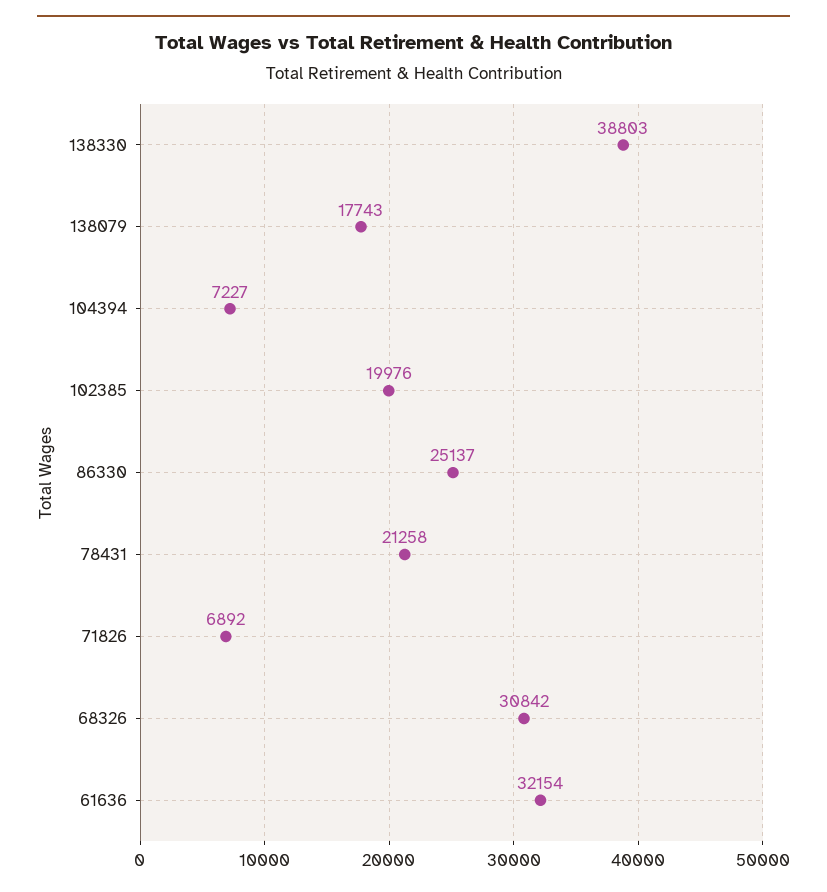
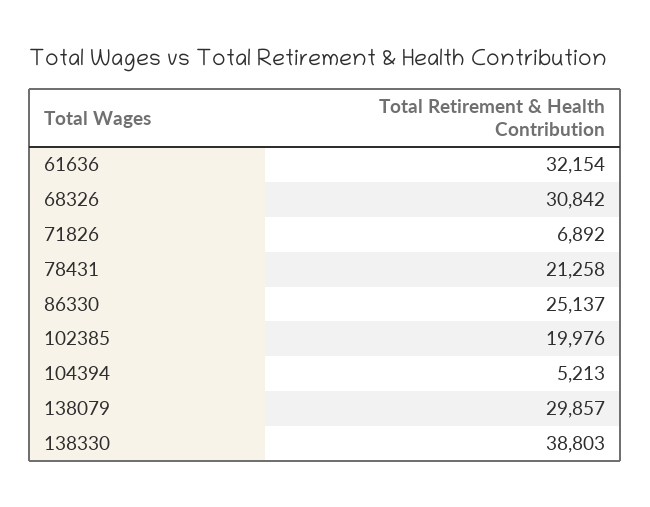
138079: 17743 -> 29857
104394: 7227 -> 5213

